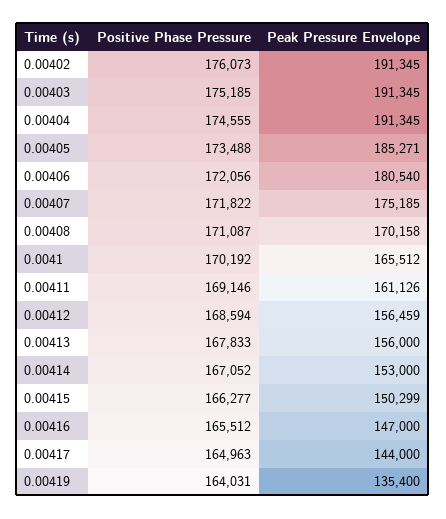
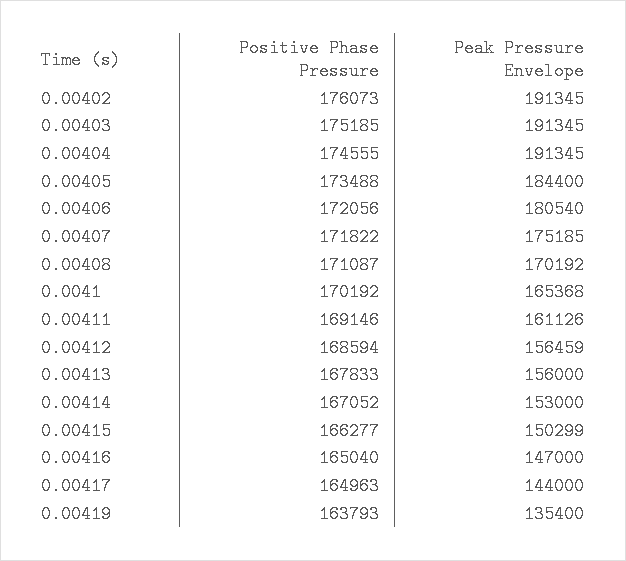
Peak Pressure Envelope, 0.00405: 185271 -> 184400
Peak Pressure Envelope, 0.00408: 170158 -> 170192
Peak Pressure Envelope, 0.0041: 165512 -> 165368
Positive Phase Pressure, 0.00416: 165512 -> 165040
Positive Phase Pressure, 0.00419: 164031 -> 163793

